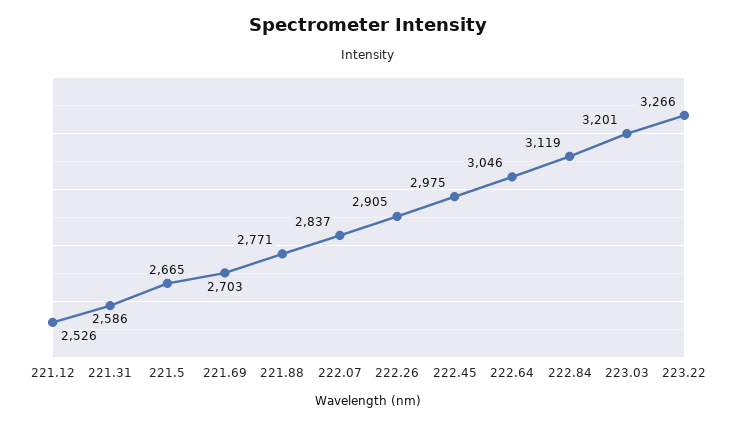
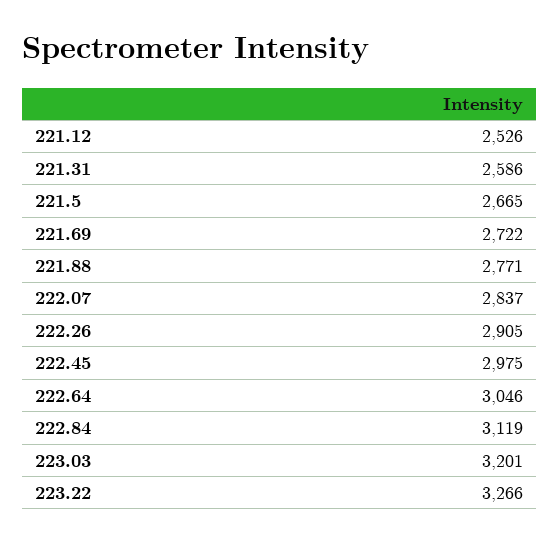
221.69: 2703 -> 2722

